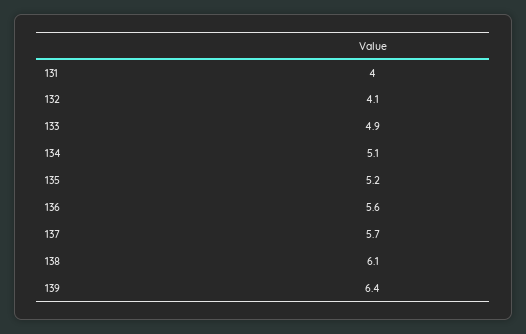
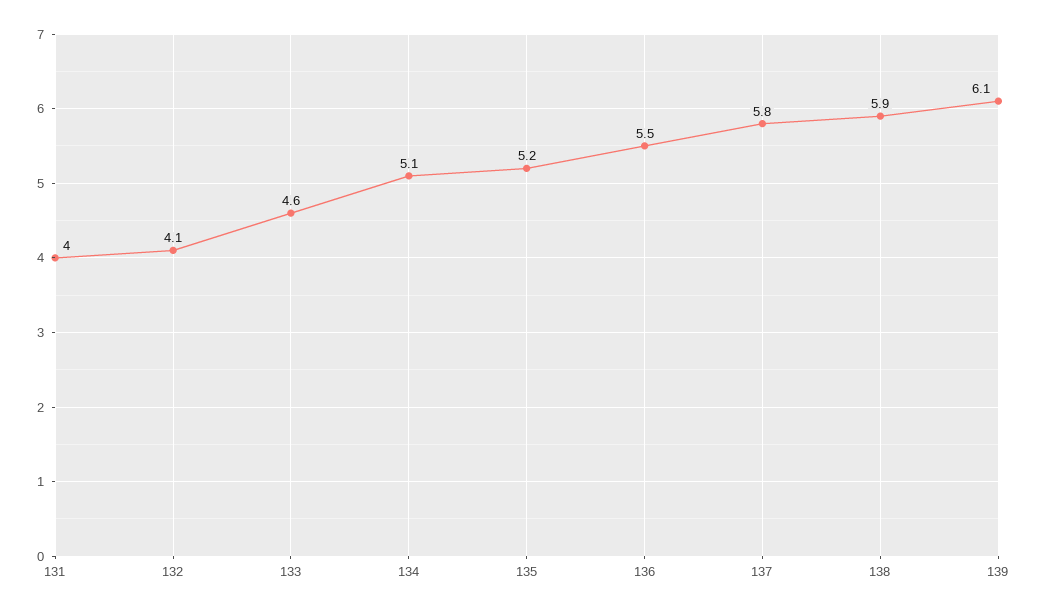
133: 4.9 -> 4.6
136: 5.6 -> 5.5
137: 5.7 -> 5.8
138: 6.1 -> 5.9
139: 6.4 -> 6.1

